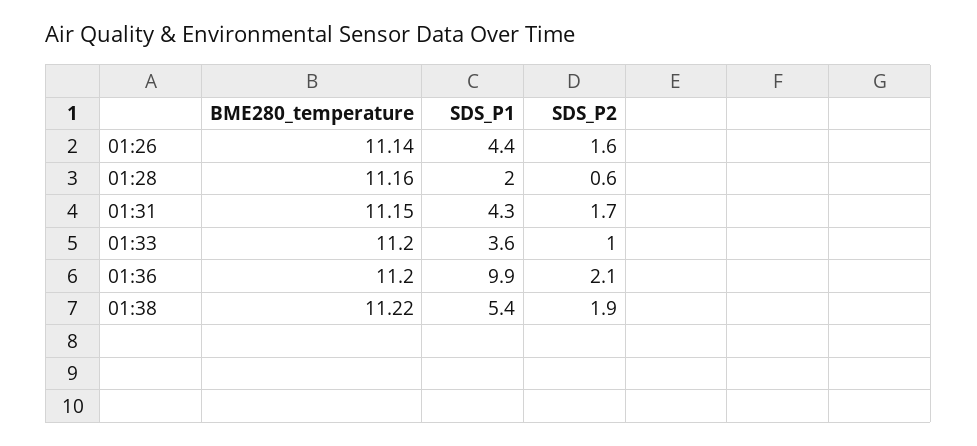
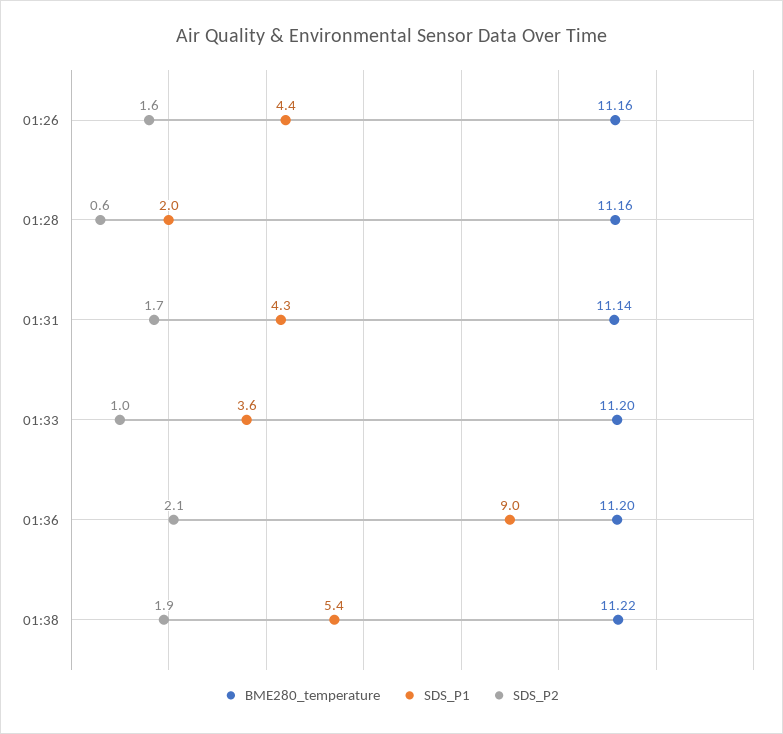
BME280_temperature, 01:26: 11.14 -> 11.16
BME280_temperature, 01:31: 11.15 -> 11.14
SDS_P1, 01:36: 9.9 -> 9

